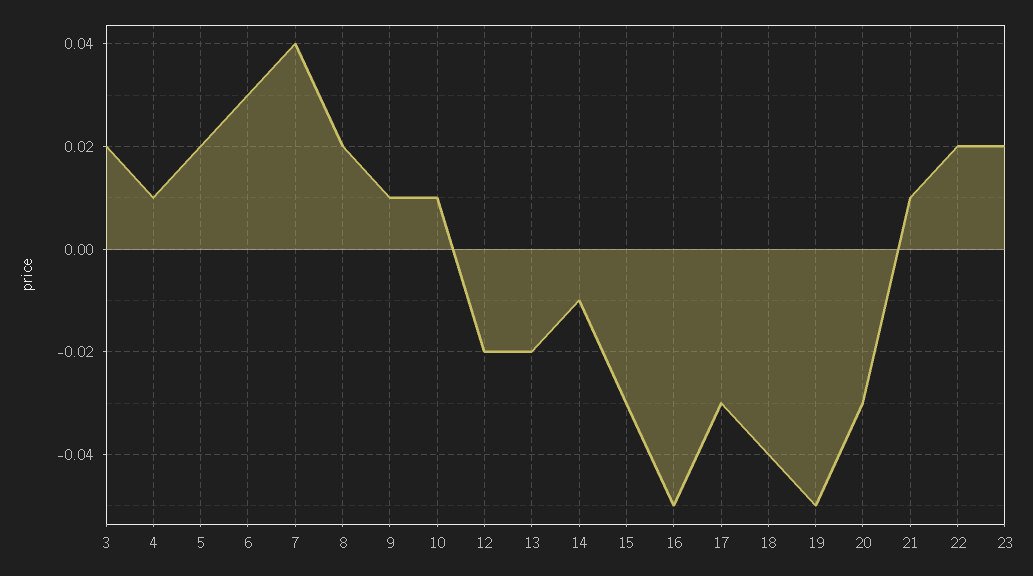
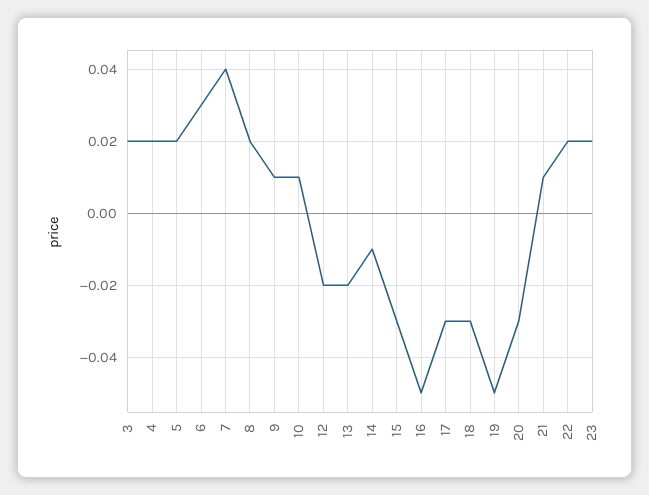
4: 0.01 -> 0.02
18: -0.04 -> -0.03

